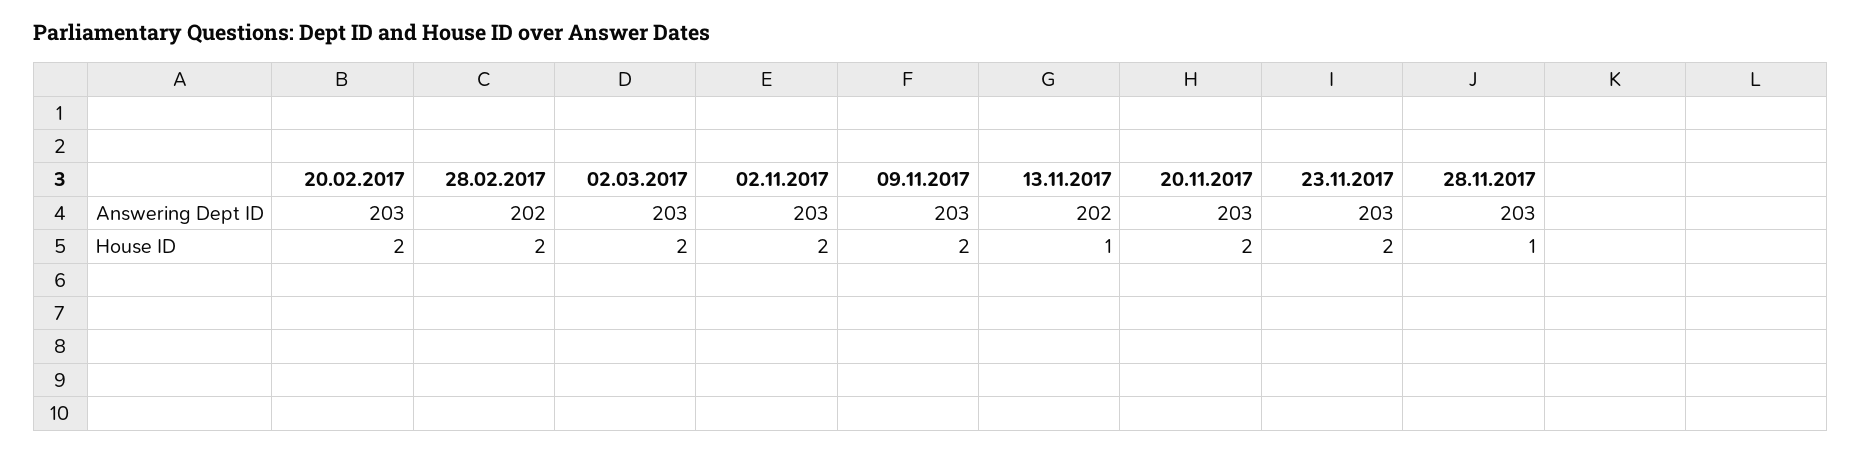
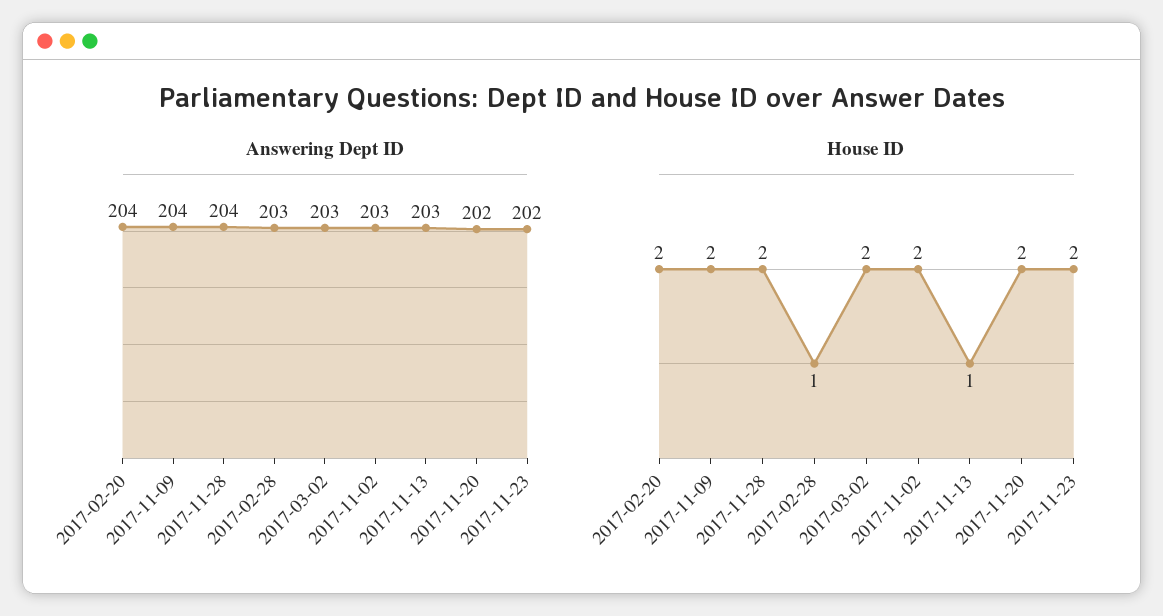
Answering Dept ID, 20.02.2017: 203 -> 204
Answering Dept ID, 28.02.2017: 202 -> 203
Answering Dept ID, 09.11.2017: 203 -> 204
Answering Dept ID, 13.11.2017: 202 -> 203
Answering Dept ID, 20.11.2017: 203 -> 202
Answering Dept ID, 23.11.2017: 203 -> 202
Answering Dept ID, 28.11.2017: 203 -> 204
House ID, 28.02.2017: 2 -> 1
House ID, 28.11.2017: 1 -> 2

